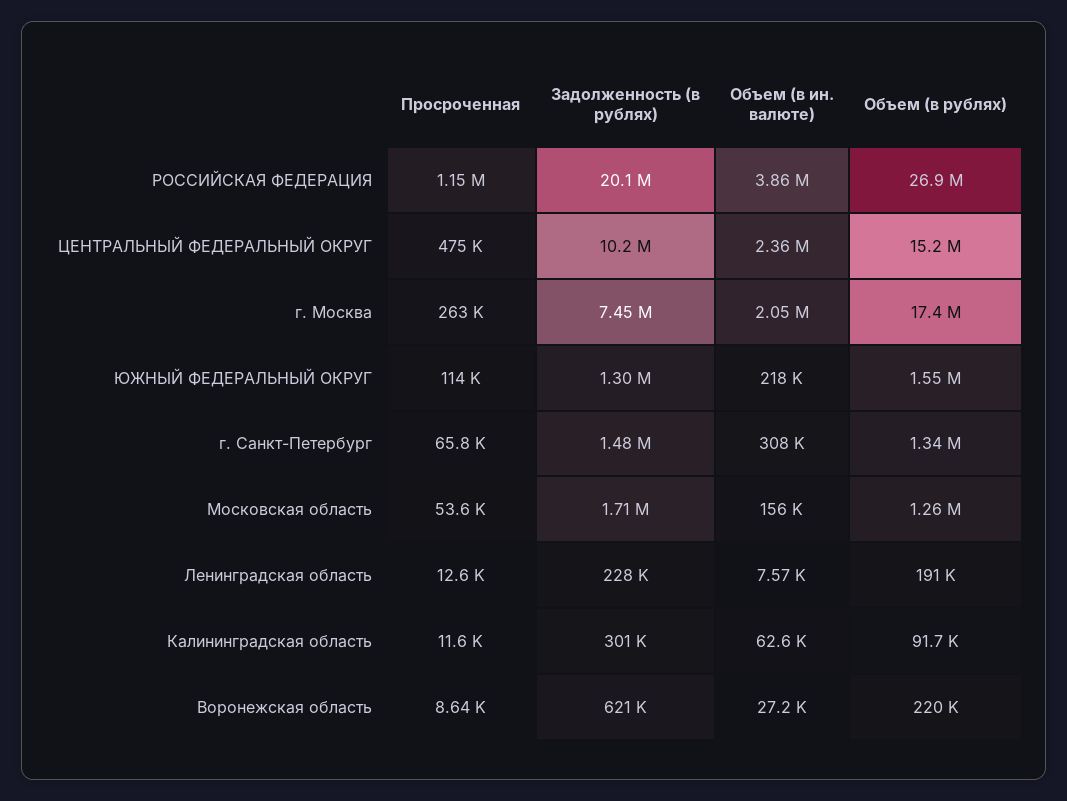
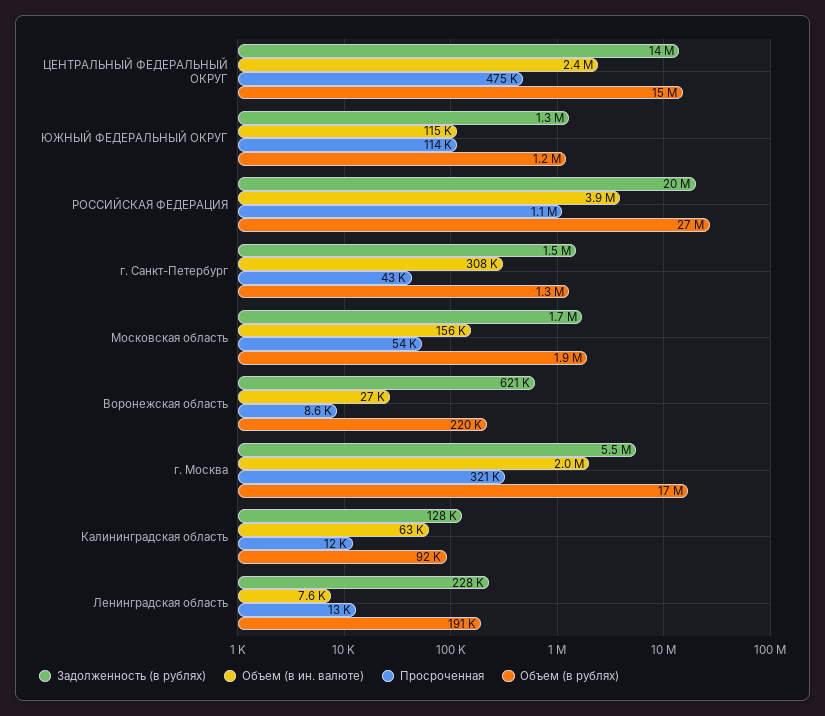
Задолженность (в рублях), ЦЕНТРАЛЬНЫЙ ФЕДЕРАЛЬНЫЙ ОКРУГ: 10200000 -> 14000000
Просроченная, г. Москва: 263000 -> 321000
Задолженность (в рублях), г. Москва: 7450000 -> 5500000
Объем (в ин. валюте), ЮЖНЫЙ ФЕДЕРАЛЬНЫЙ ОКРУГ: 218000 -> 115000
Объем (в рублях), ЮЖНЫЙ ФЕДЕРАЛЬНЫЙ ОКРУГ: 1550000 -> 1200000
Просроченная, г. Санкт-Петербург: 65800 -> 43000
Объем (в рублях), Московская область: 1260000 -> 1900000
Задолженность (в рублях), Калининградская область: 301000 -> 128000

